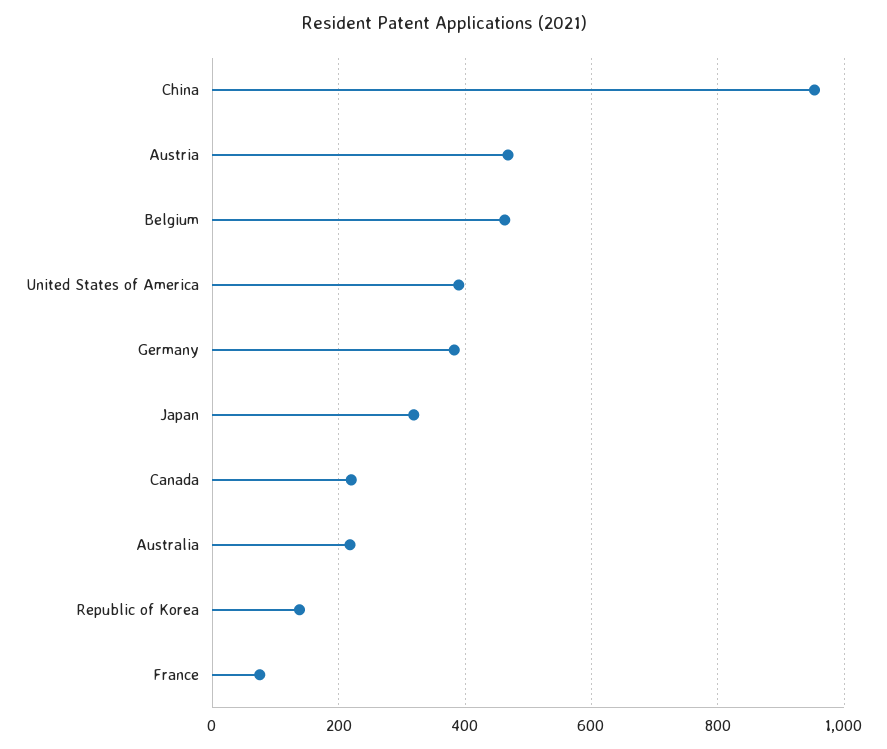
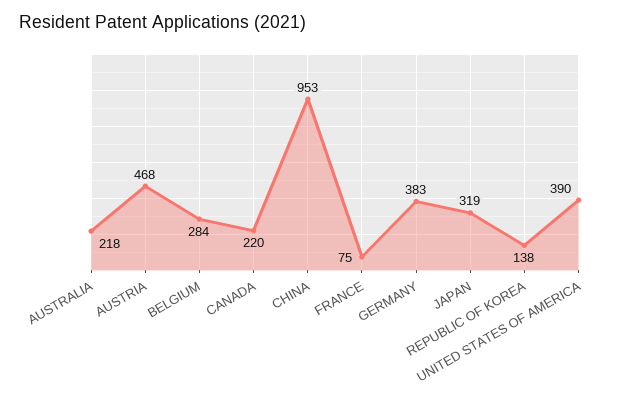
Belgium: 460 -> 284

